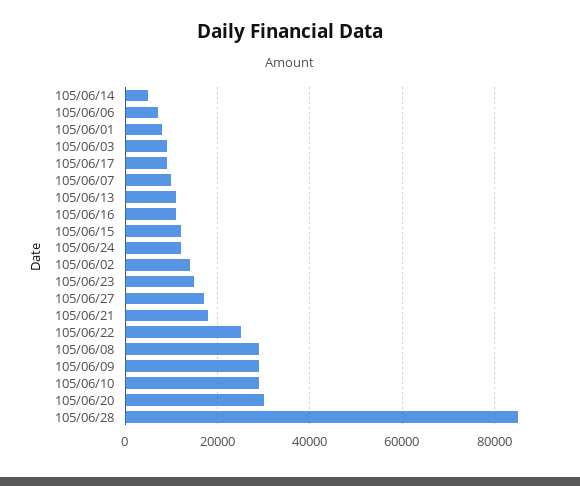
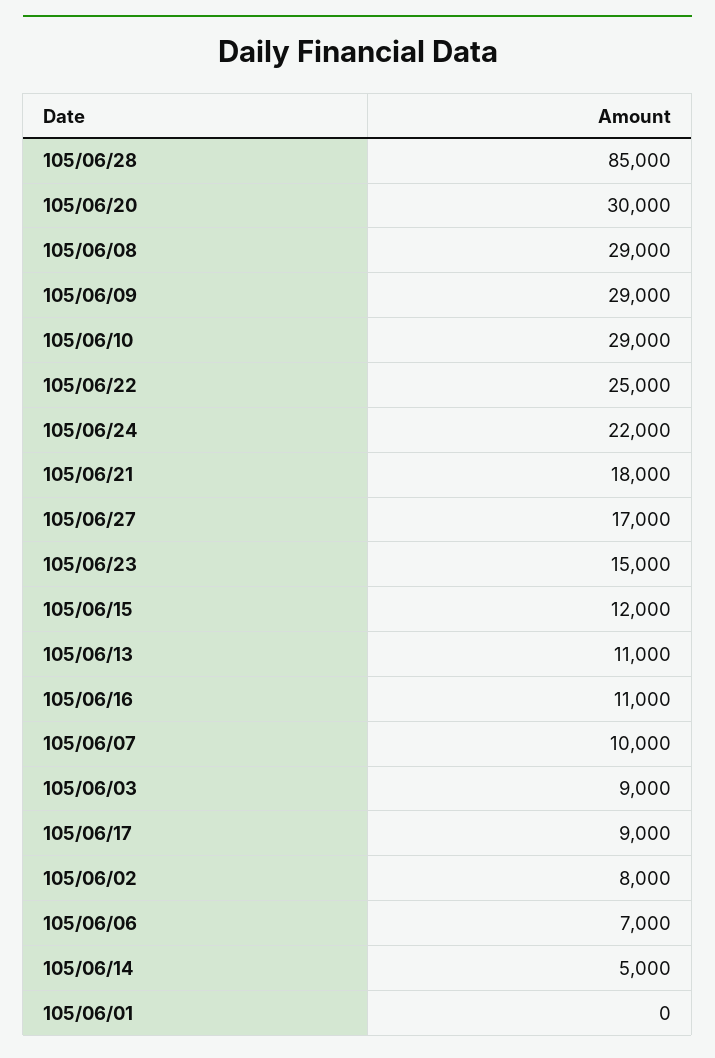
105/06/01: 8000 -> 0
105/06/24: 12000 -> 22000
105/06/02: 14000 -> 8000

